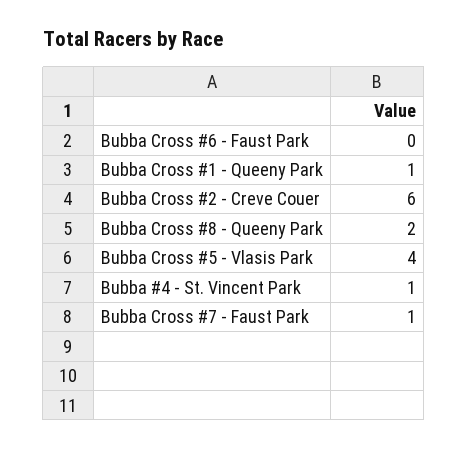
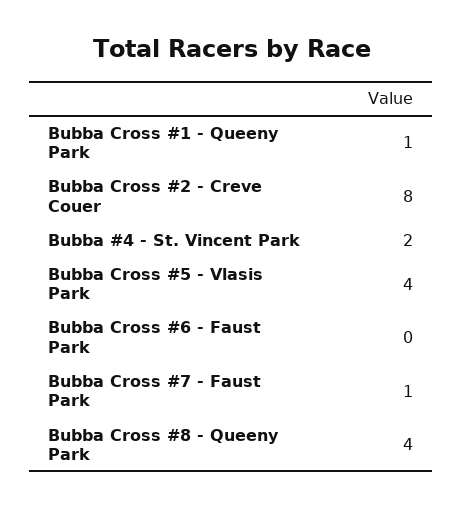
Bubba Cross #2 - Creve Couer: 6 -> 8
Bubba Cross #8 - Queeny Park: 2 -> 4
Bubba #4 - St. Vincent Park: 1 -> 2

